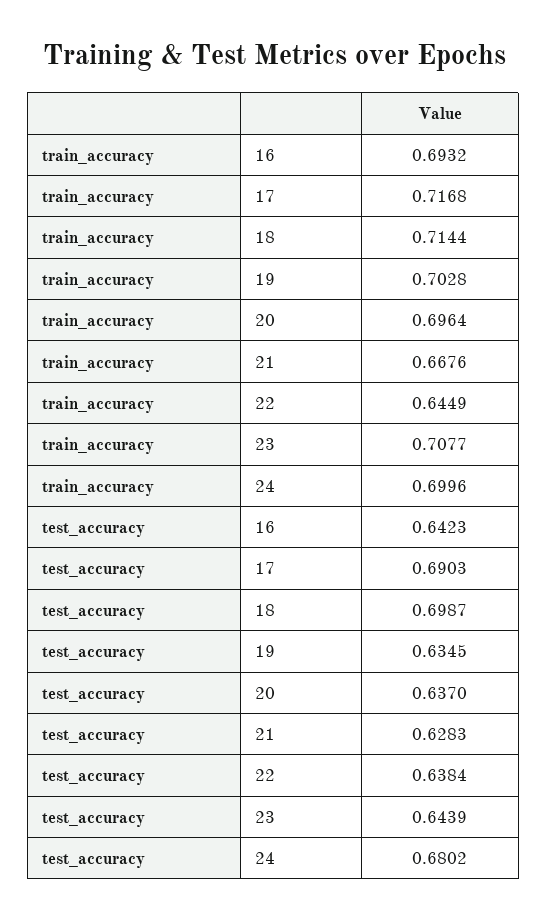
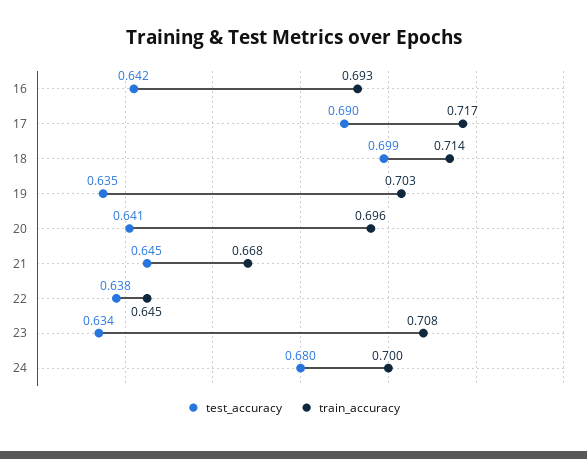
test_accuracy, 20: 0.637 -> 0.641
test_accuracy, 21: 0.6283 -> 0.645
test_accuracy, 23: 0.6439 -> 0.634

